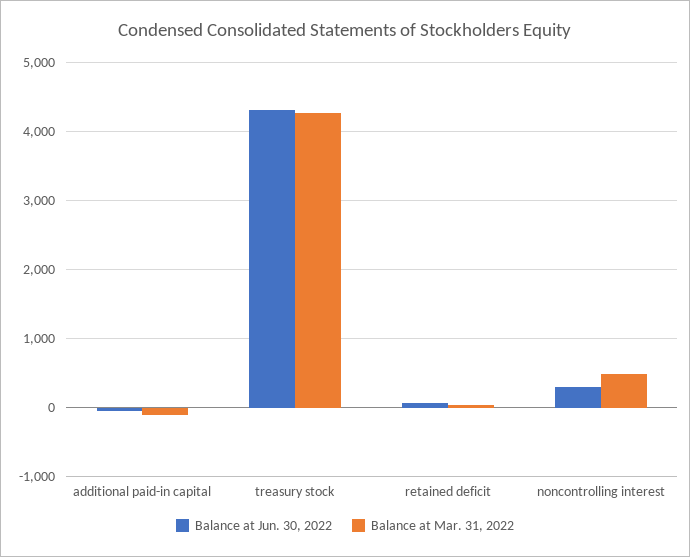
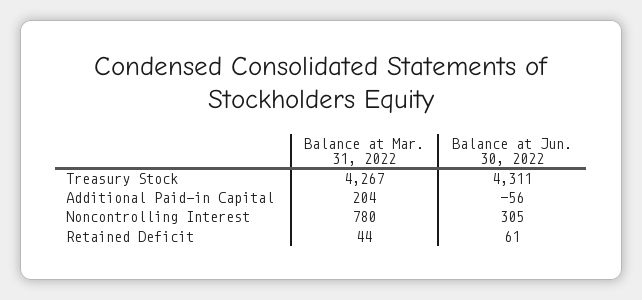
Balance at Mar. 31, 2022, additional paid-in capital: -100 -> 204
Balance at Mar. 31, 2022, noncontrolling interest: 500 -> 780

